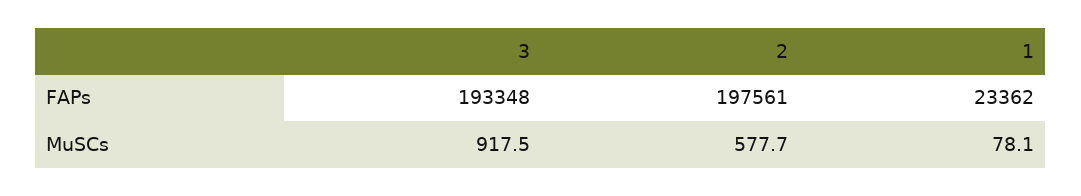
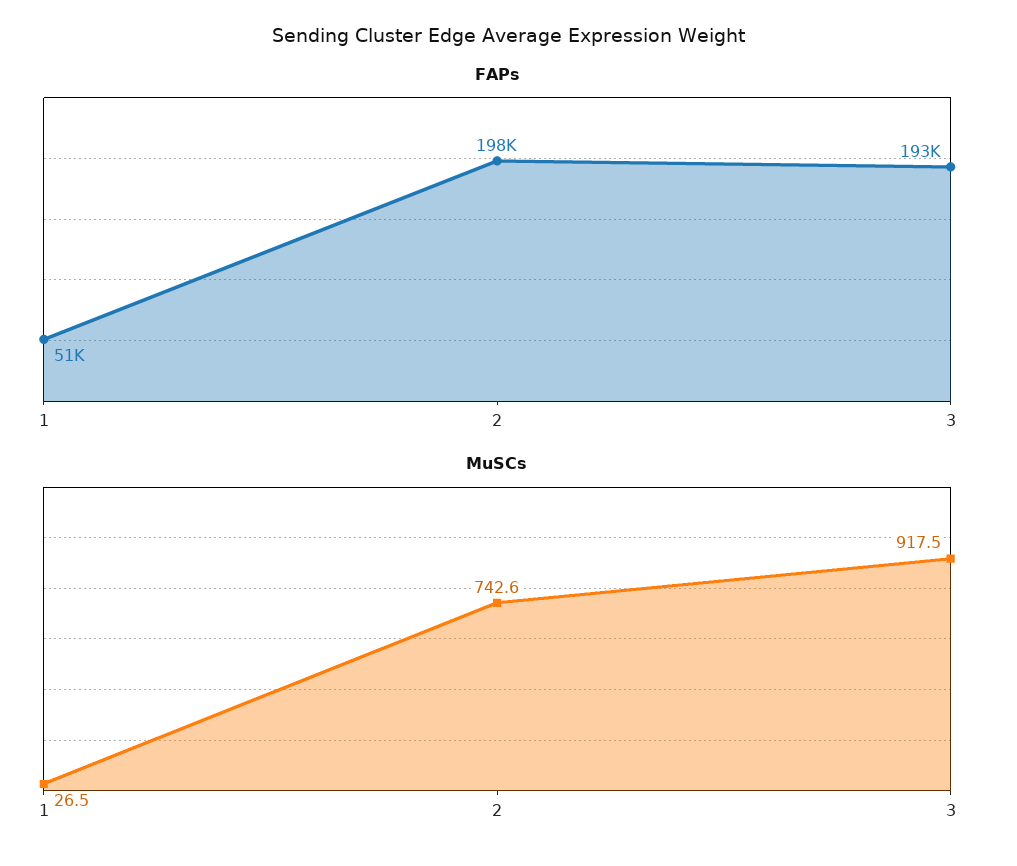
FAPs, 1: 23362 -> 51000
MuSCs, 2: 577.7 -> 742.6
MuSCs, 1: 78.1 -> 26.5

